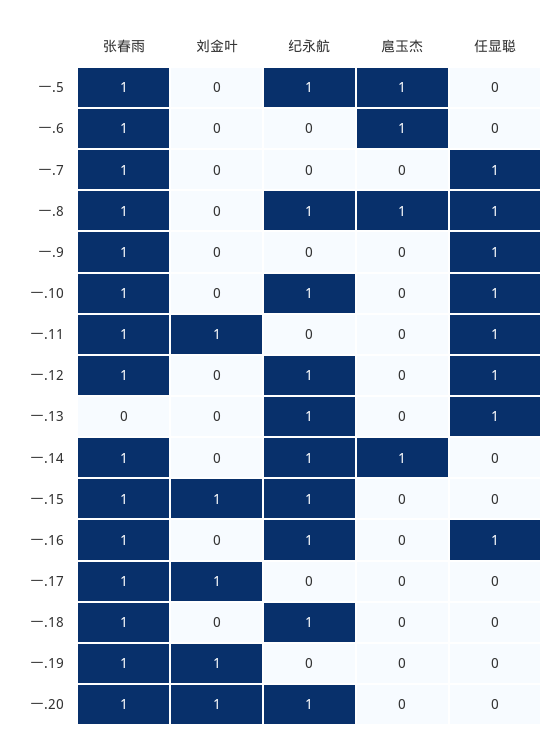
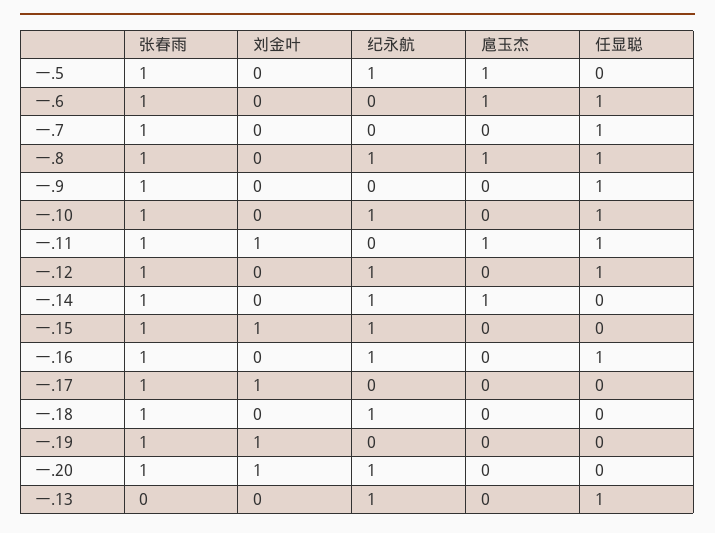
任显聪, 一.6: 0 -> 1
扈玉杰, 一.11: 0 -> 1

